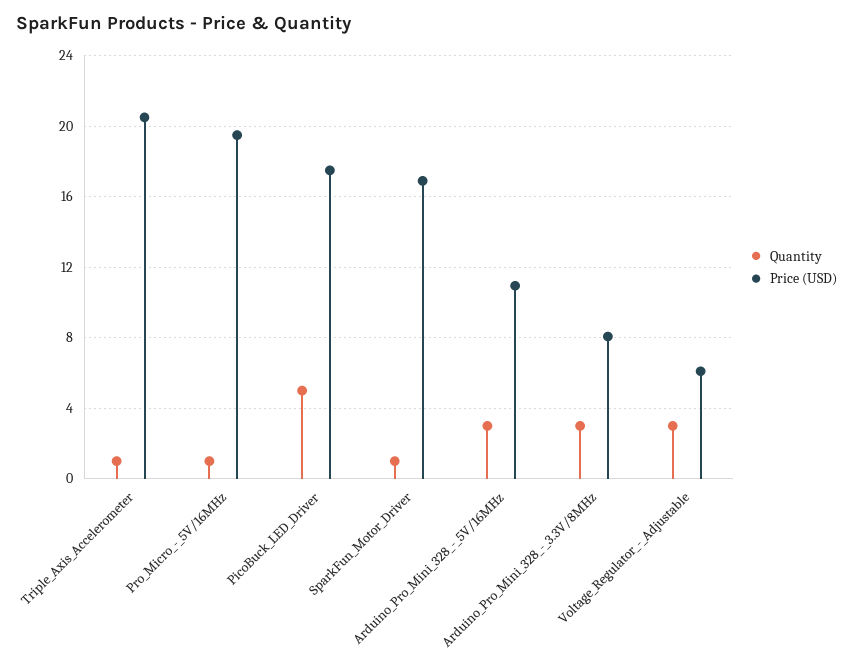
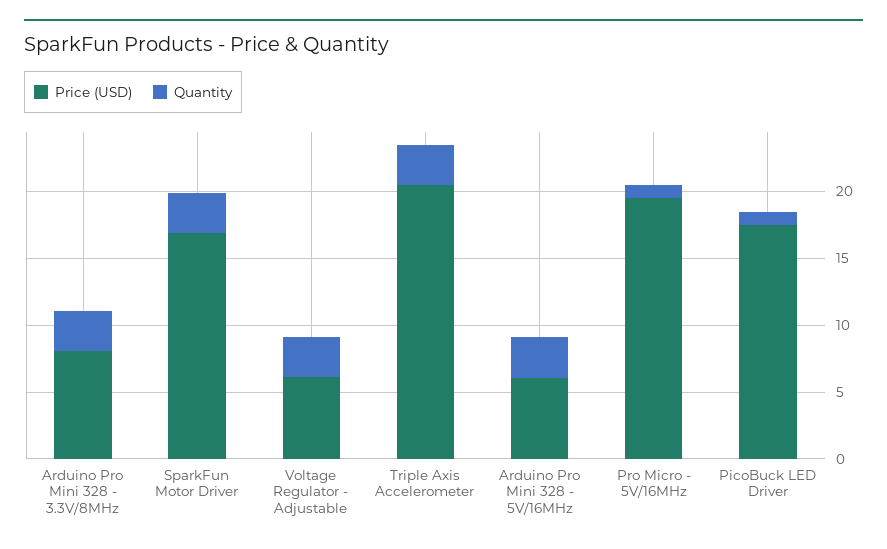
Quantity, Triple_Axis_Accelerometer: 1 -> 3
Quantity, PicoBuck_LED_Driver: 5 -> 1
Quantity, SparkFun_Motor_Driver: 1 -> 3
Price (USD), Arduino_Pro_Mini_328_-_5V/16MHz: 11 -> 6

